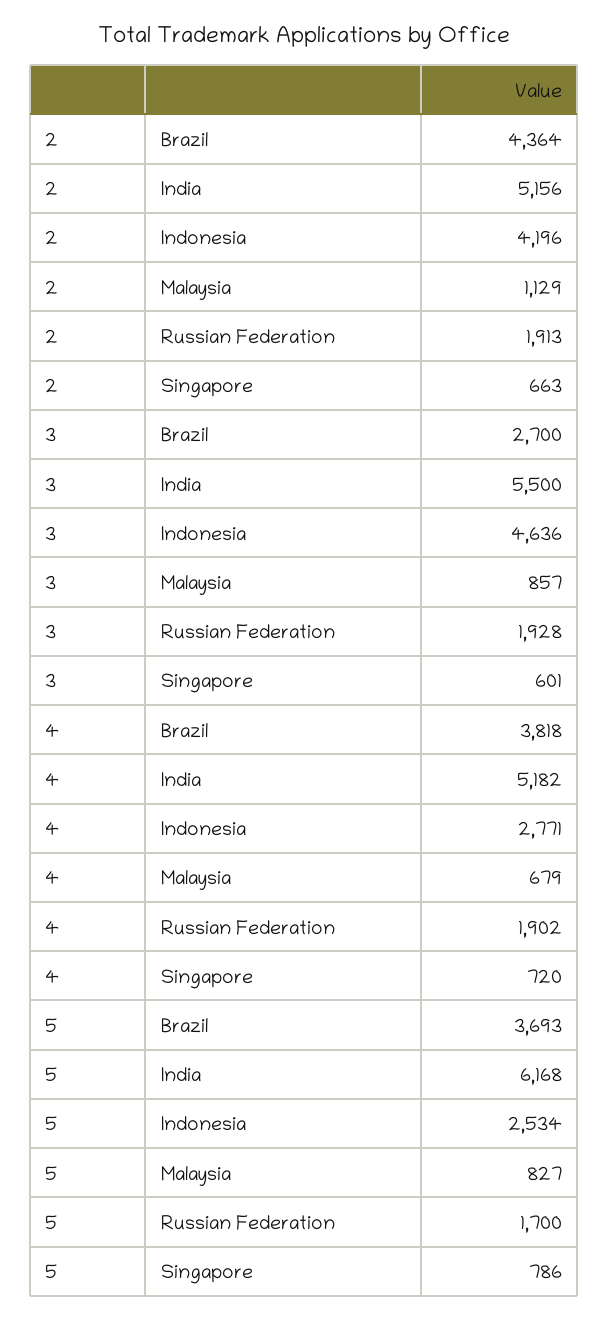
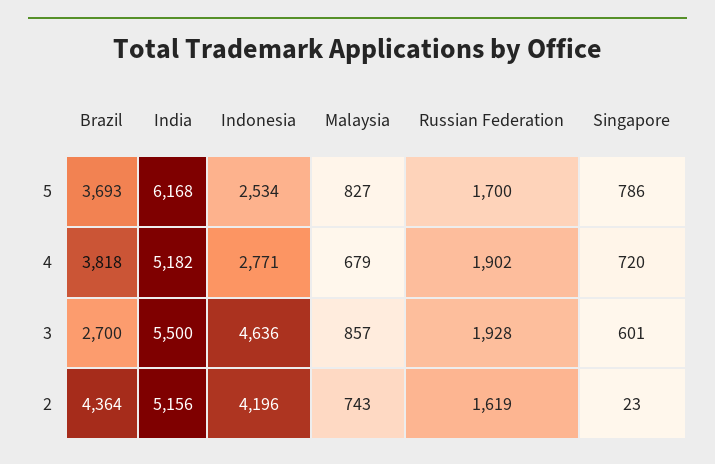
2, Malaysia: 1129 -> 743
2, Russian Federation: 1913 -> 1619
2, Singapore: 663 -> 23

